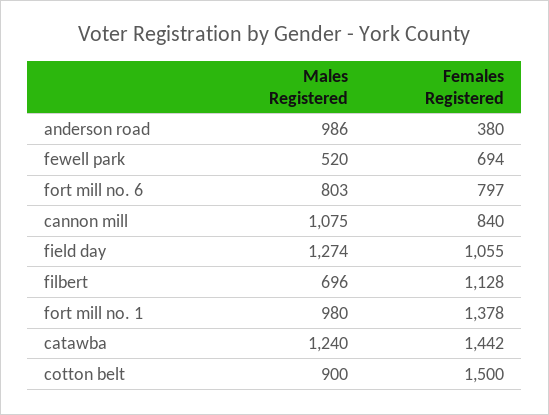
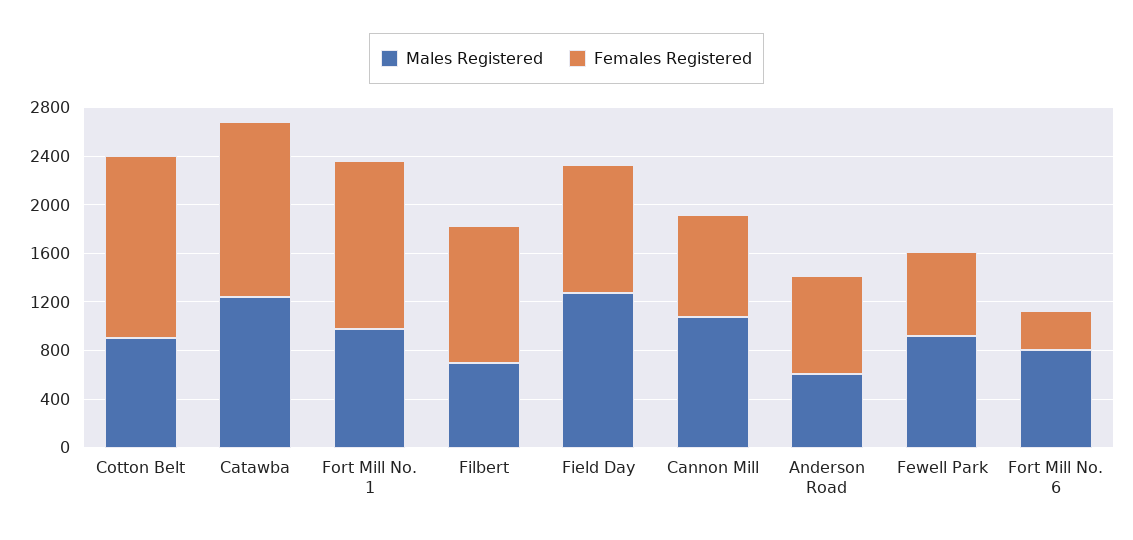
Males Registered, anderson road: 986 -> 600
Females Registered, anderson road: 380 -> 800
Males Registered, fewell park: 520 -> 900
Females Registered, fort mill no. 6: 797 -> 300

